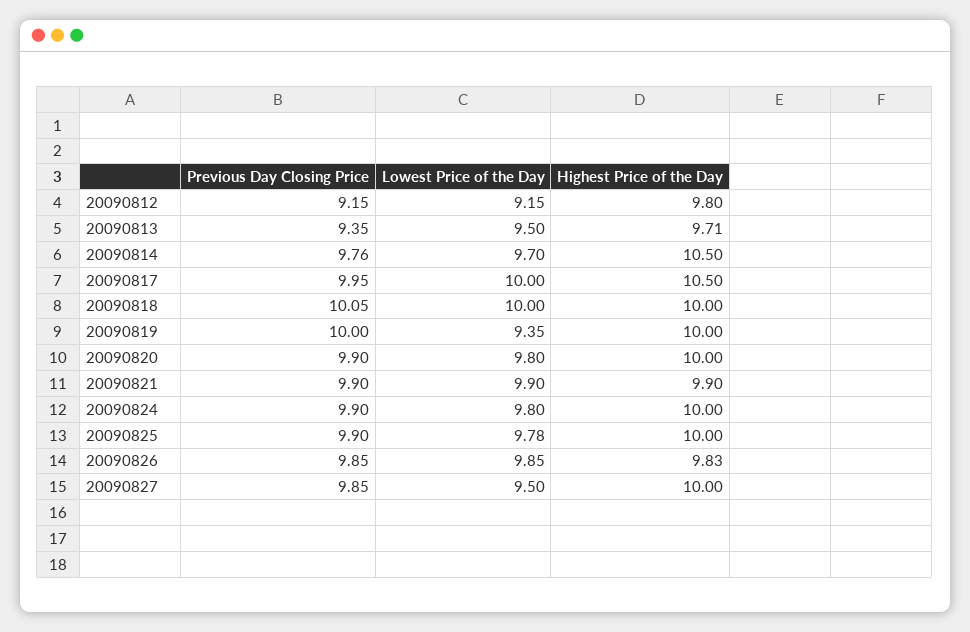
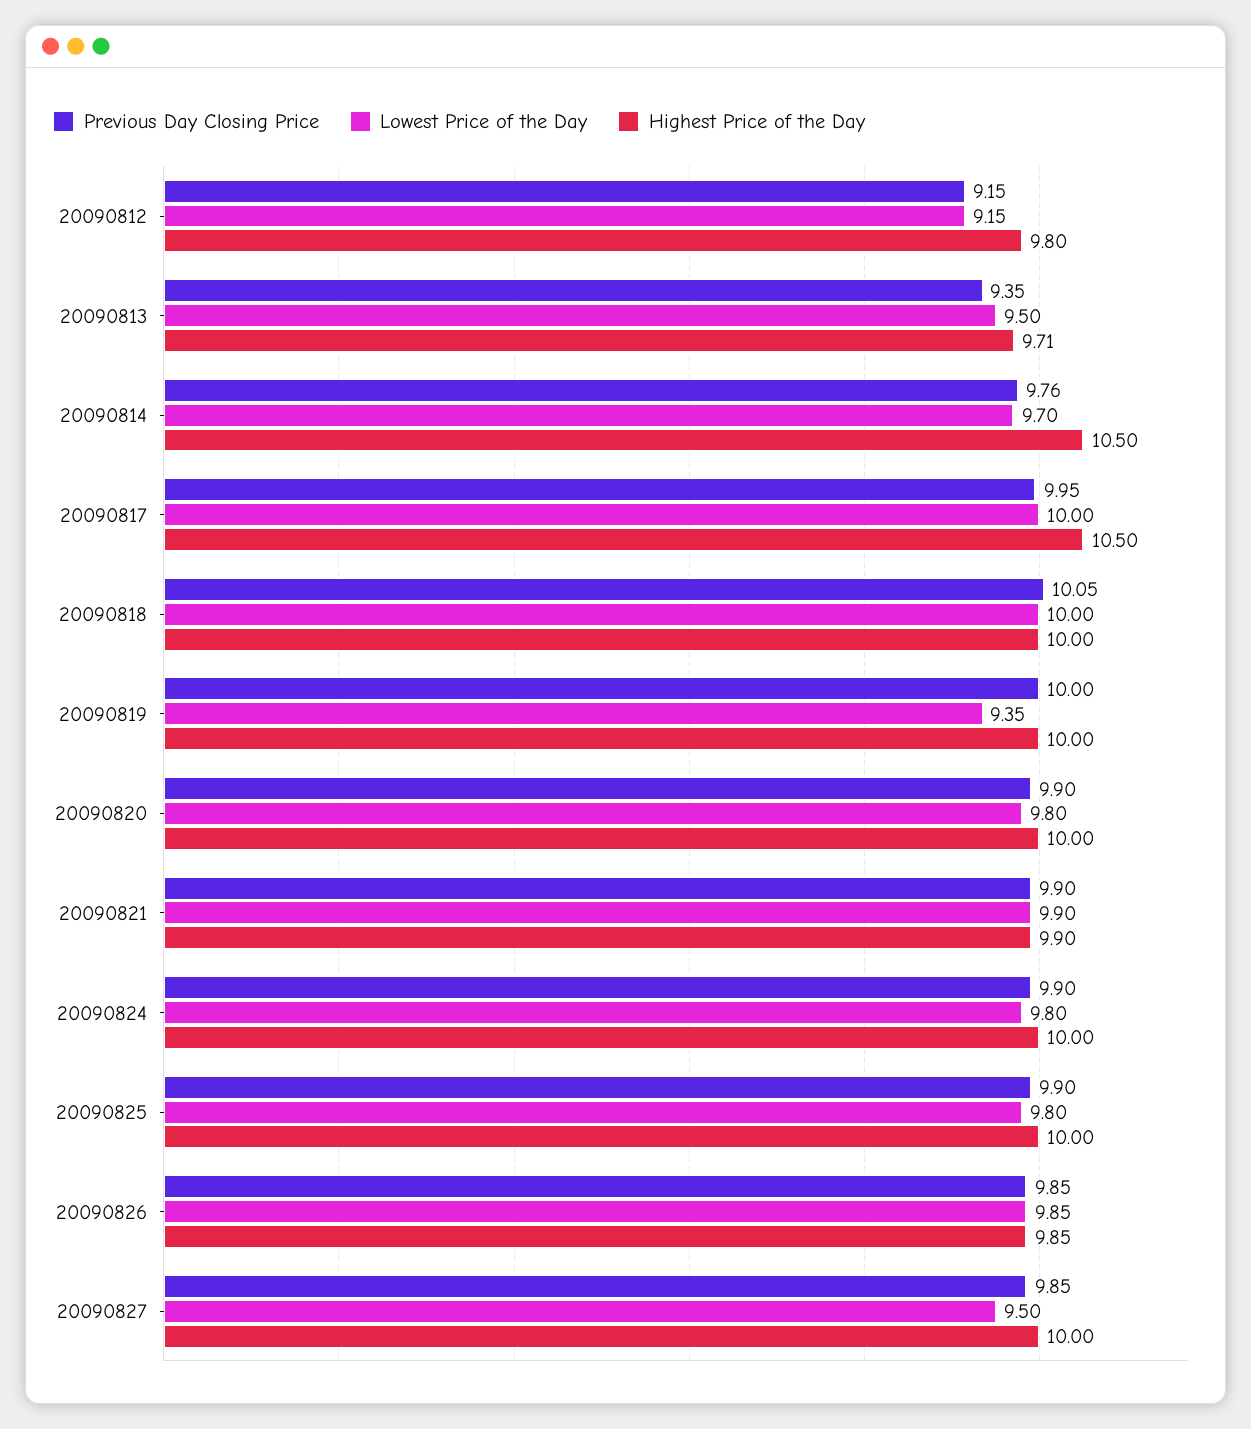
Lowest Price of the Day, 20090825: 9.78 -> 9.8
Highest Price of the Day, 20090826: 9.83 -> 9.85

